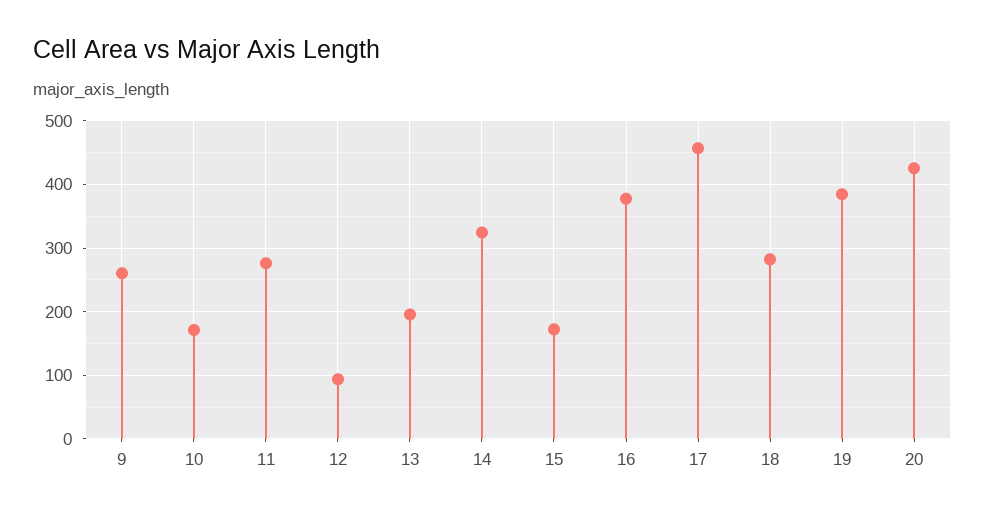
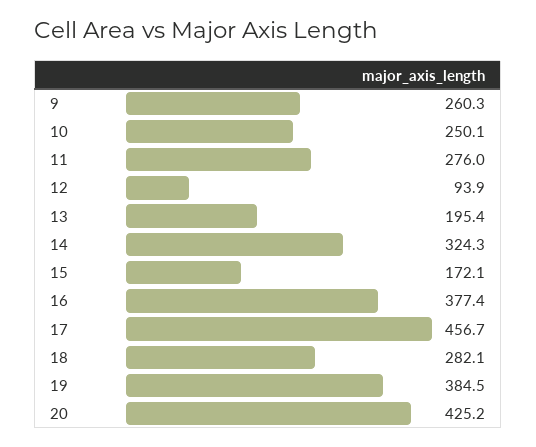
10: 170 -> 250.1

